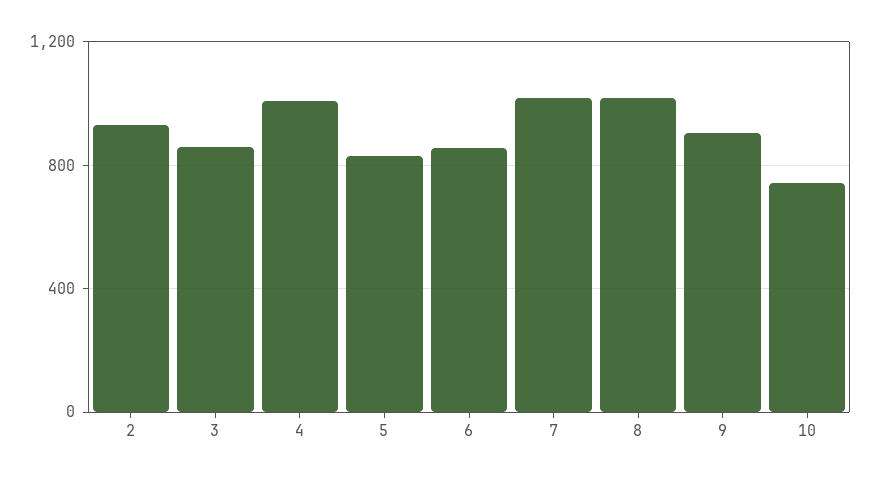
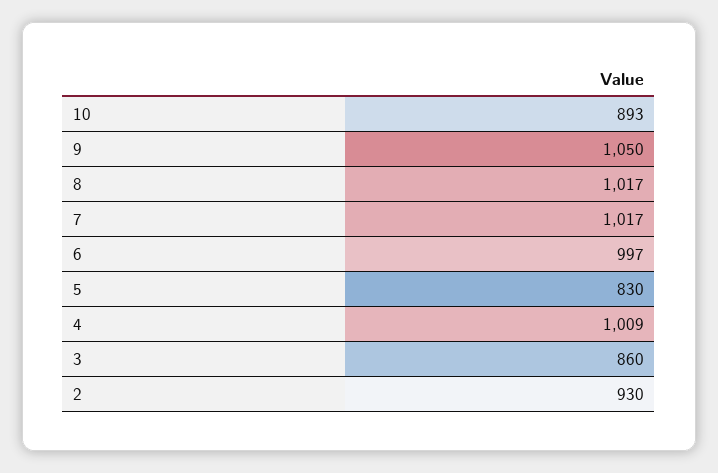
6: 850 -> 997
9: 900 -> 1050
10: 750 -> 893

